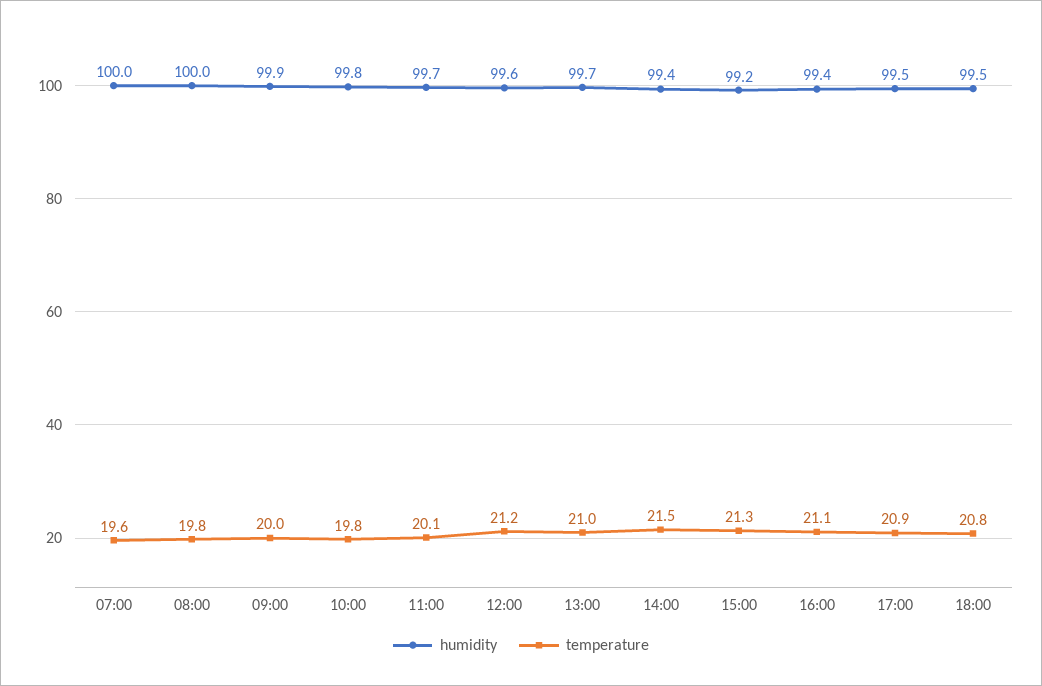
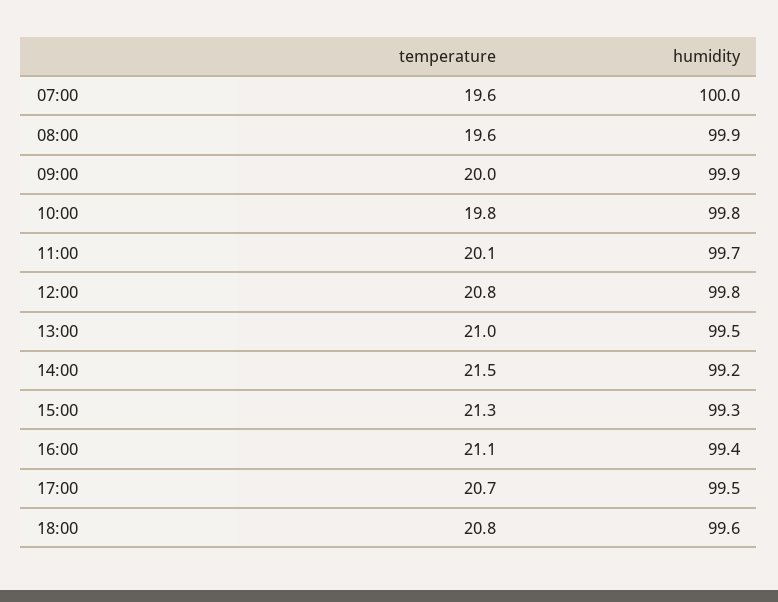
humidity, 08:00: 100 -> 99.9
temperature, 08:00: 19.8 -> 19.6
humidity, 12:00: 99.6 -> 99.8
temperature, 12:00: 21.2 -> 20.8
humidity, 13:00: 99.7 -> 99.5
humidity, 14:00: 99.4 -> 99.2
humidity, 15:00: 99.2 -> 99.3
temperature, 17:00: 20.9 -> 20.7
humidity, 18:00: 99.5 -> 99.6

